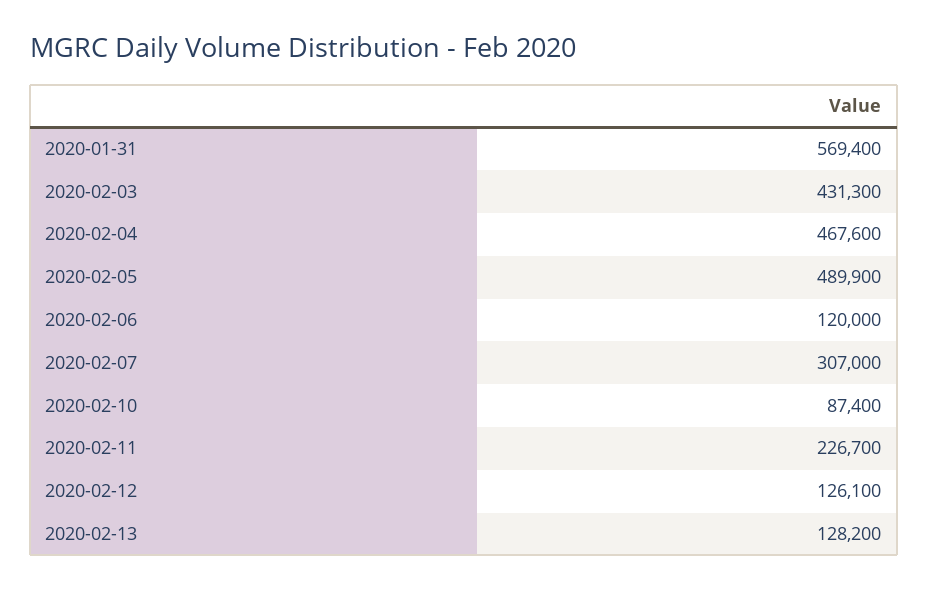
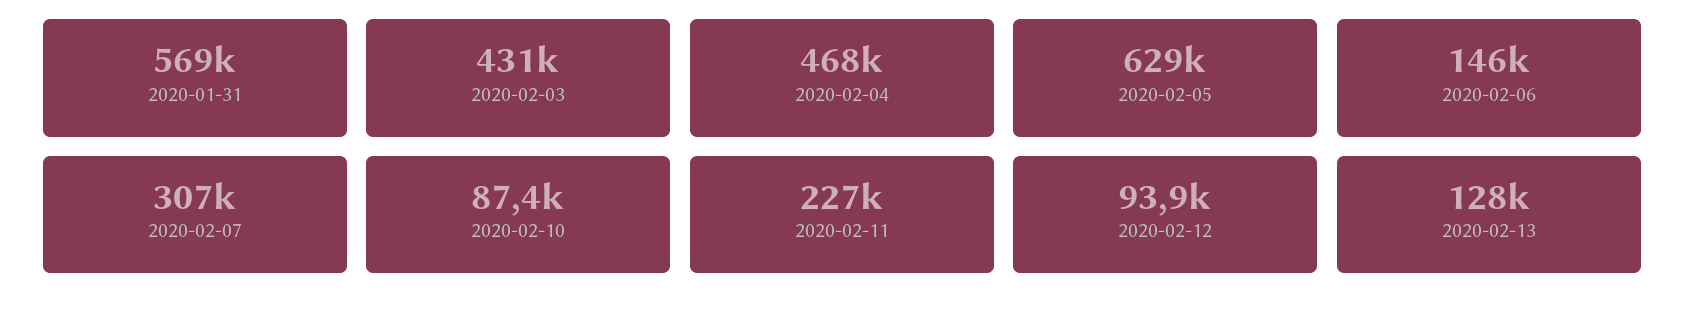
2020-02-05: 489900 -> 629000
2020-02-06: 120000 -> 146000
2020-02-12: 126100 -> 93900

